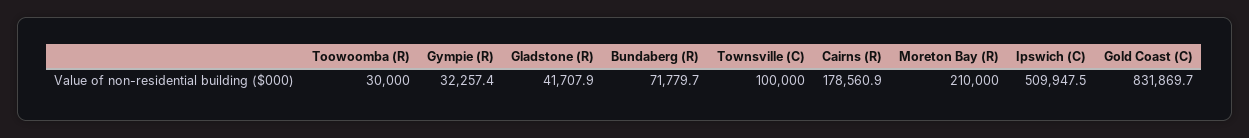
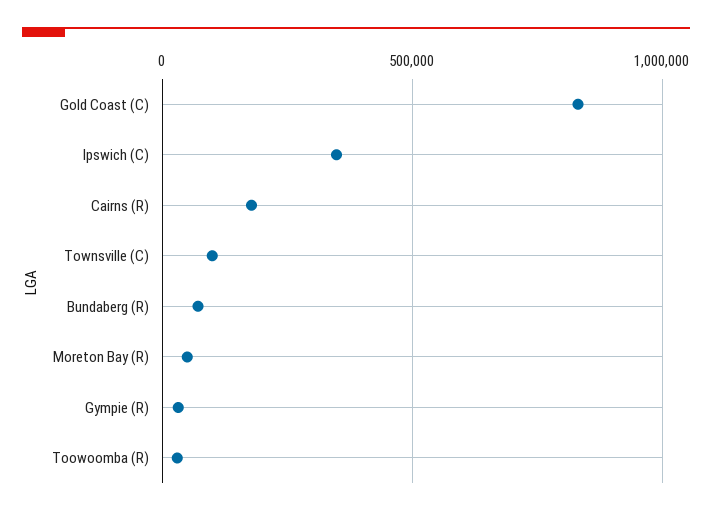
Gladstone (R): 41707.9 -> none
Moreton Bay (R): 210000 -> 50000
Ipswich (C): 509947.5 -> 350000

